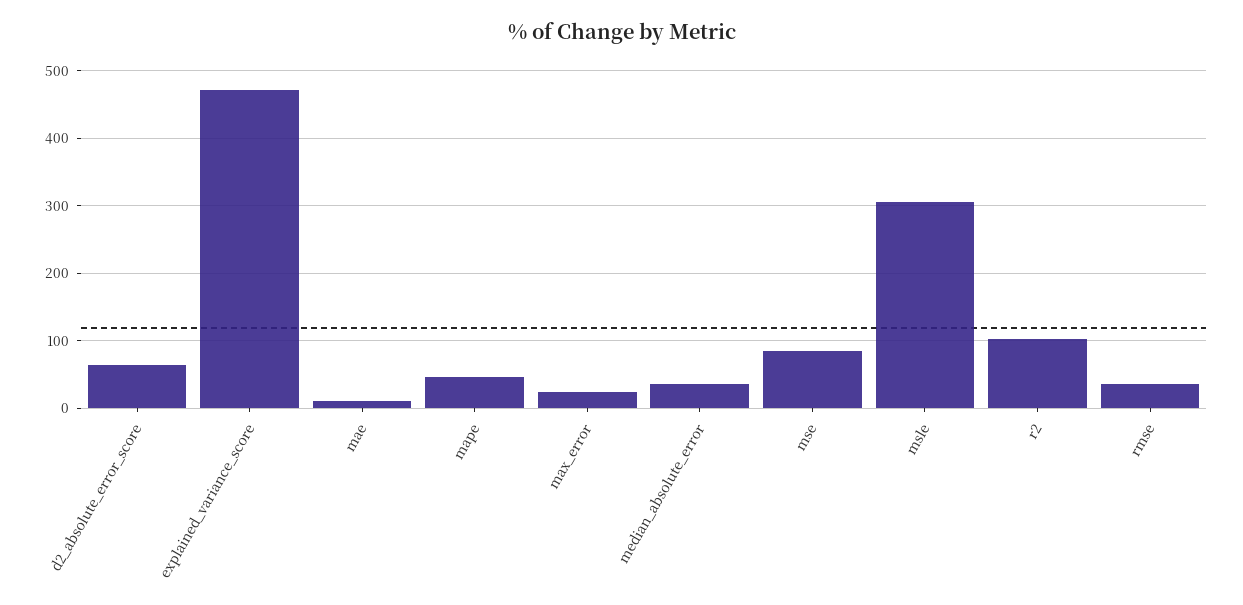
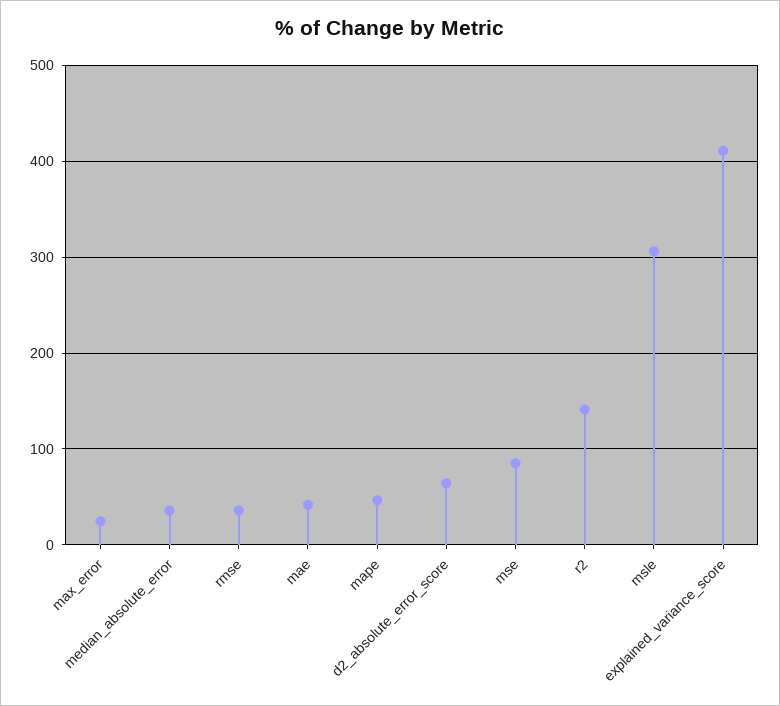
explained_variance_score: 470 -> 410
mae: 10 -> 40
r2: 100 -> 140

